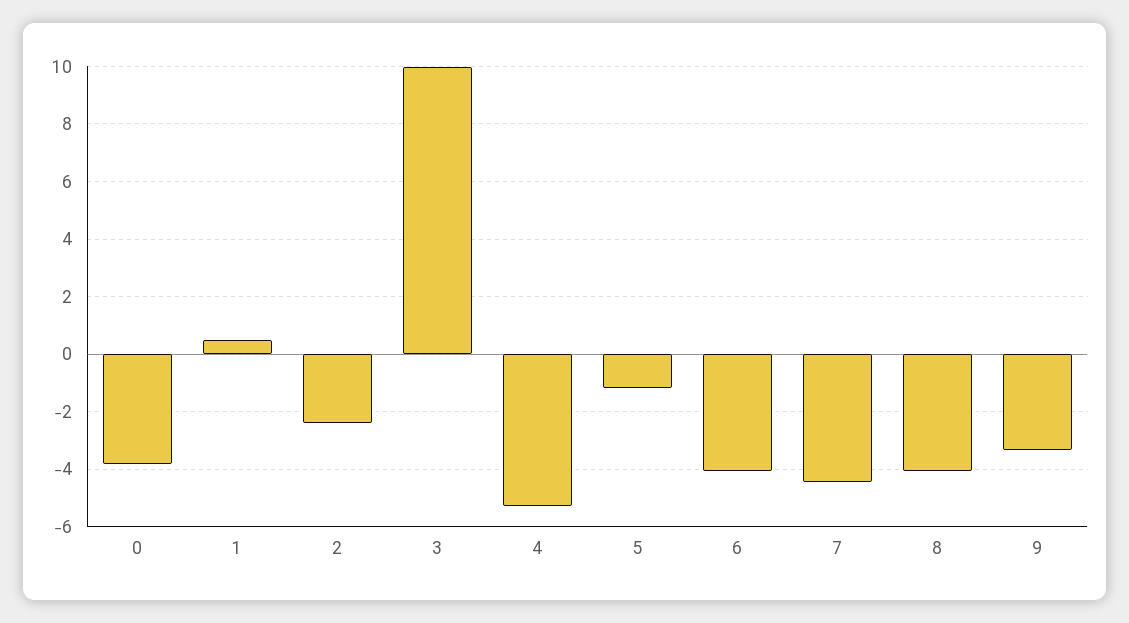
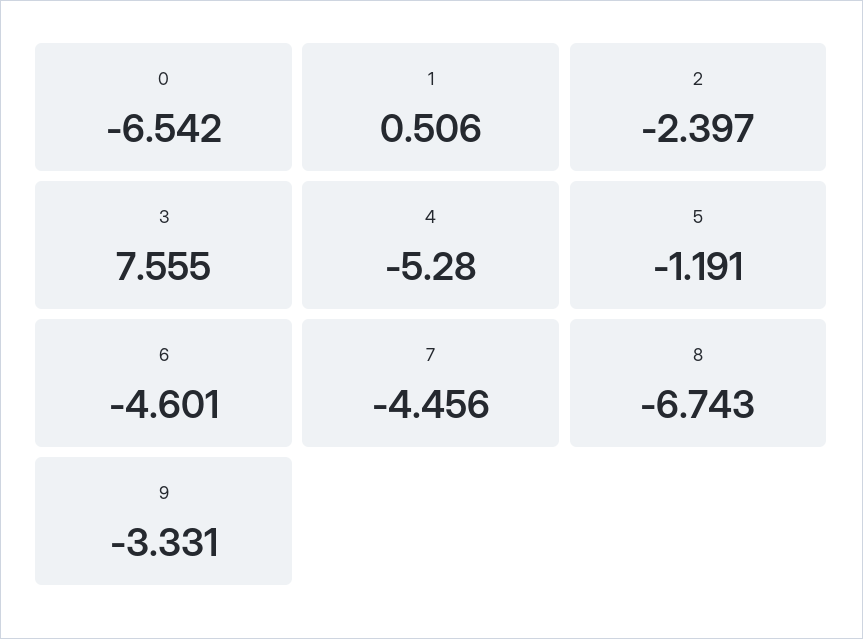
0: -3.75 -> -6.542
3: 10 -> 7.555
6: -4 -> -4.601
8: -4 -> -6.743

